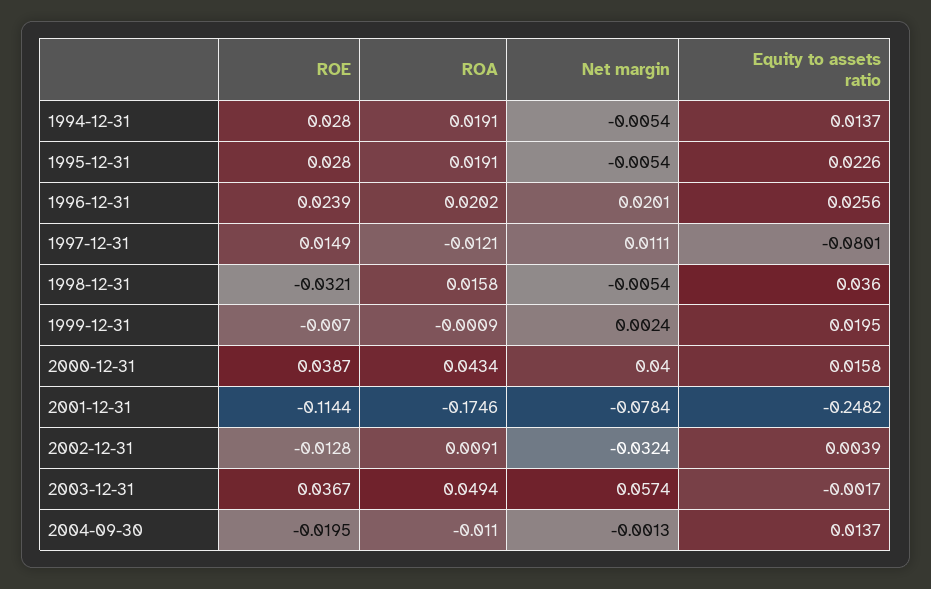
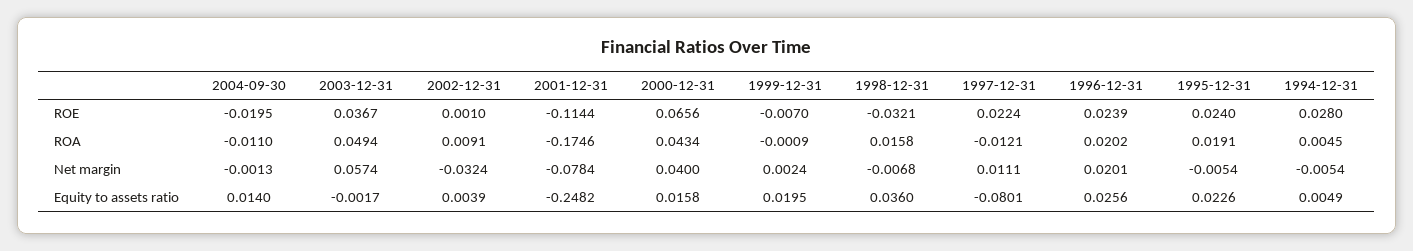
ROA, 1994-12-31: 0.0191 -> 0.0045
Equity to assets ratio, 1994-12-31: 0.0137 -> 0.0049
ROE, 1995-12-31: 0.028 -> 0.024
ROE, 1997-12-31: 0.0149 -> 0.0224
Net margin, 1998-12-31: -0.0054 -> -0.0068
ROE, 2000-12-31: 0.0387 -> 0.0656
ROE, 2002-12-31: -0.0128 -> 0.001
Equity to assets ratio, 2004-09-30: 0.0137 -> 0.014

